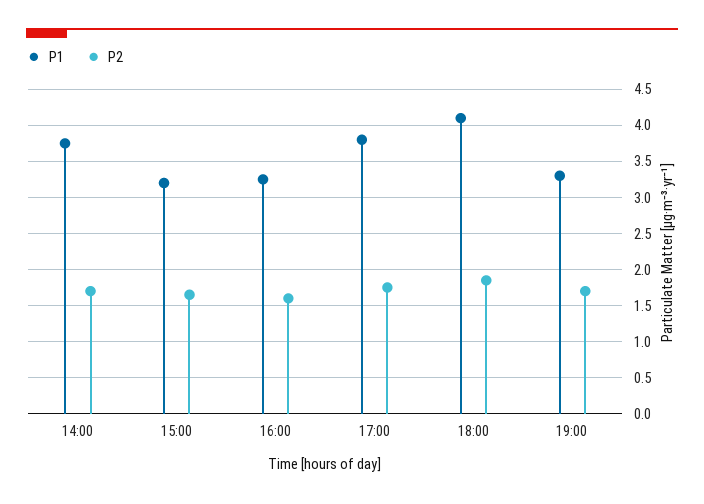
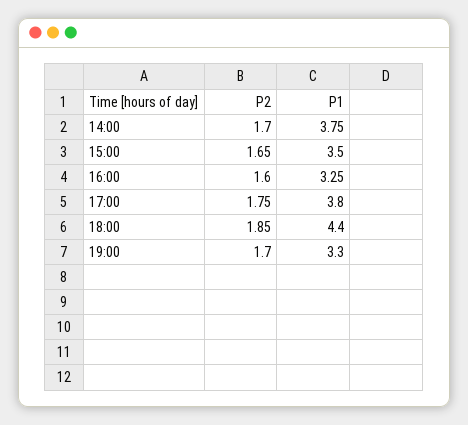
P1, 15:00: 3.2 -> 3.5
P1, 18:00: 4.1 -> 4.4

